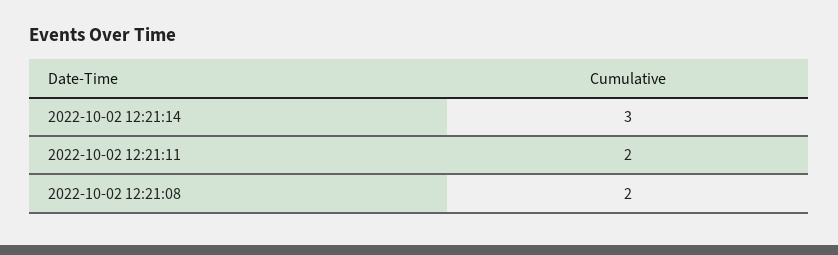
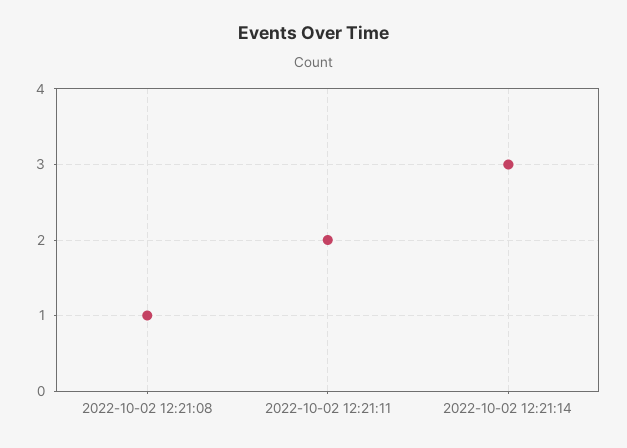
2022-10-02 12:21:08: 2 -> 1

